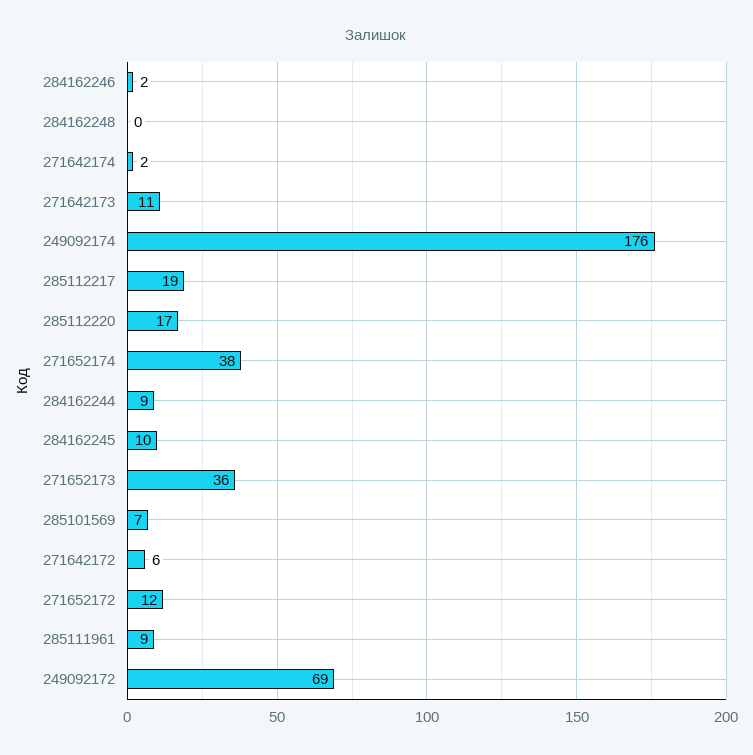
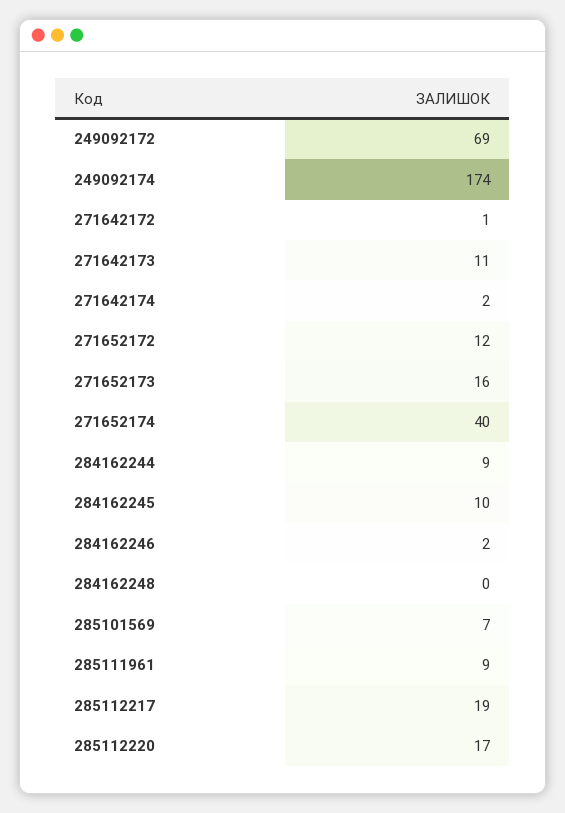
249092174: 176 -> 174
271652174: 38 -> 40
271652173: 36 -> 16
271642172: 6 -> 1

